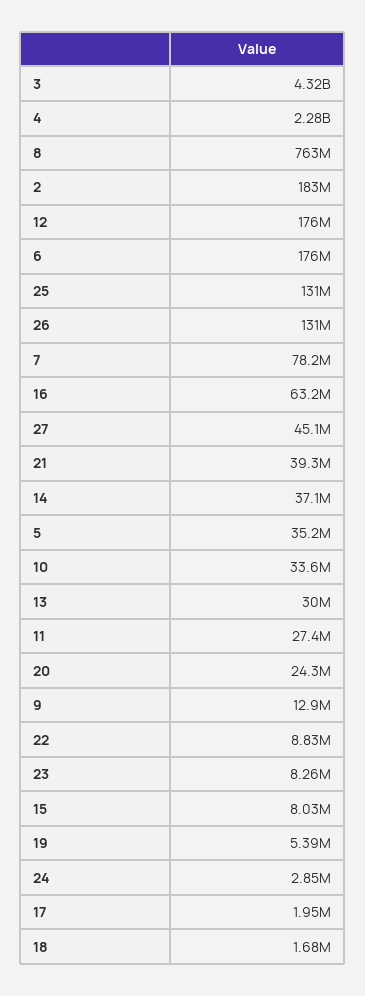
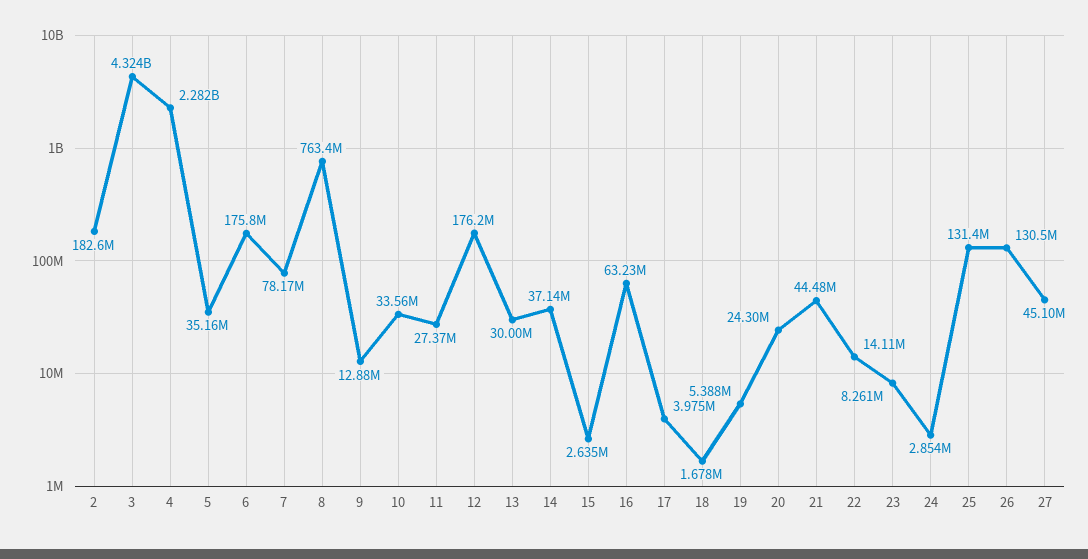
21: 39300000 -> 44480000
22: 8830000 -> 14110000
15: 8030000 -> 2635000
17: 1950000 -> 3975000

